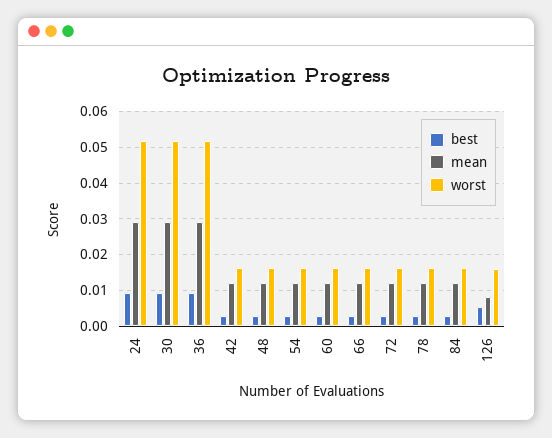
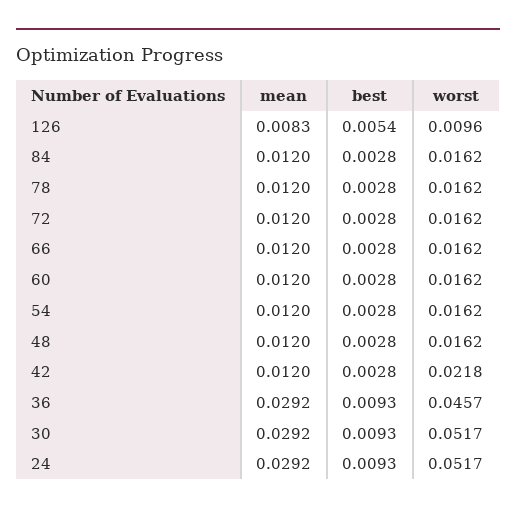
worst, 36: 0.052 -> 0.0457
worst, 42: 0.016 -> 0.0218
worst, 126: 0.016 -> 0.0096

